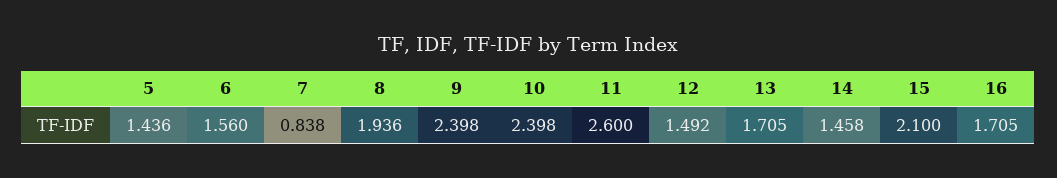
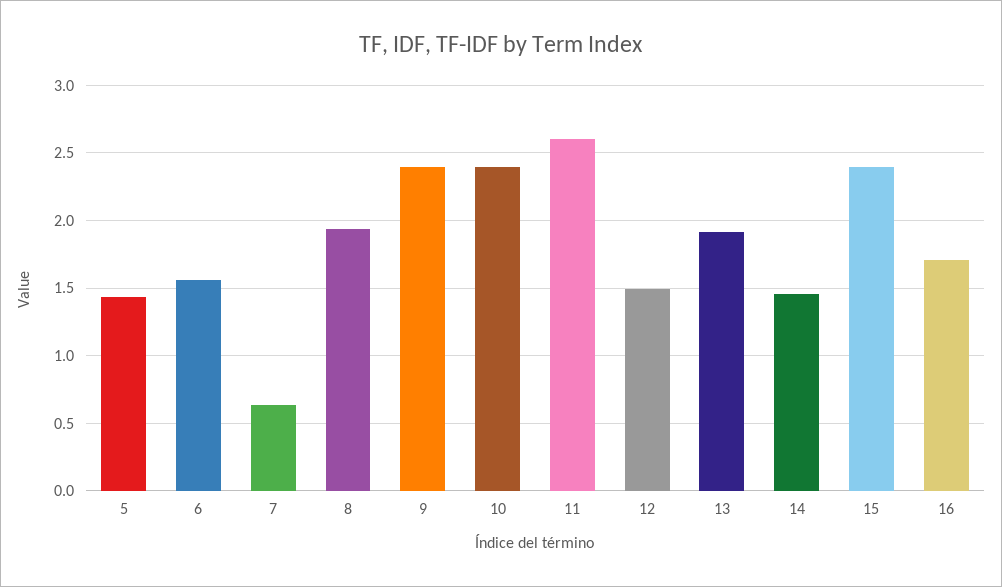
7: 0.838 -> 0.65
13: 1.705 -> 1.9
15: 2.1 -> 2.4

